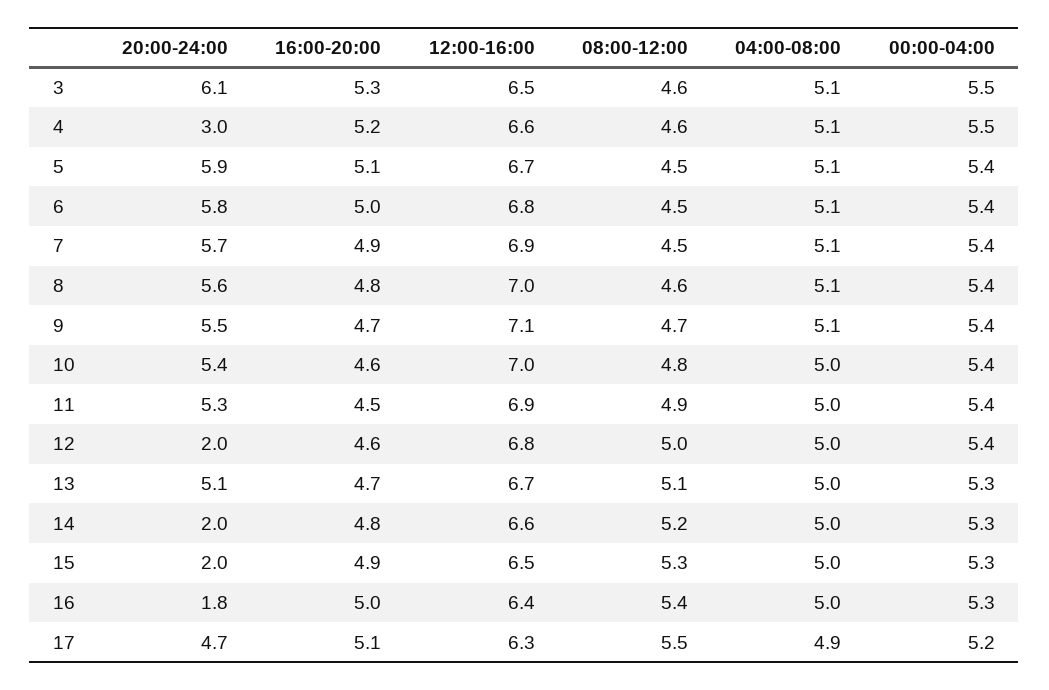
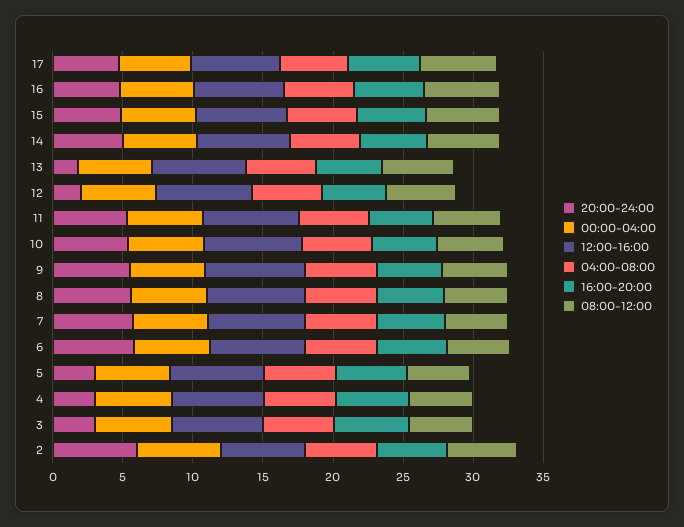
20:00-24:00, 3: 6.1 -> 3
20:00-24:00, 5: 5.9 -> 3
20:00-24:00, 13: 5.1 -> 2
20:00-24:00, 14: 2 -> 5
20:00-24:00, 15: 2 -> 5
20:00-24:00, 16: 1.8 -> 5
20:00-24:00, 2: none -> 6
00:00-04:00, 2: none -> 6
12:00-16:00, 2: none -> 6
04:00-08:00, 2: none -> 5
16:00-20:00, 2: none -> 5
08:00-12:00, 2: none -> 5

